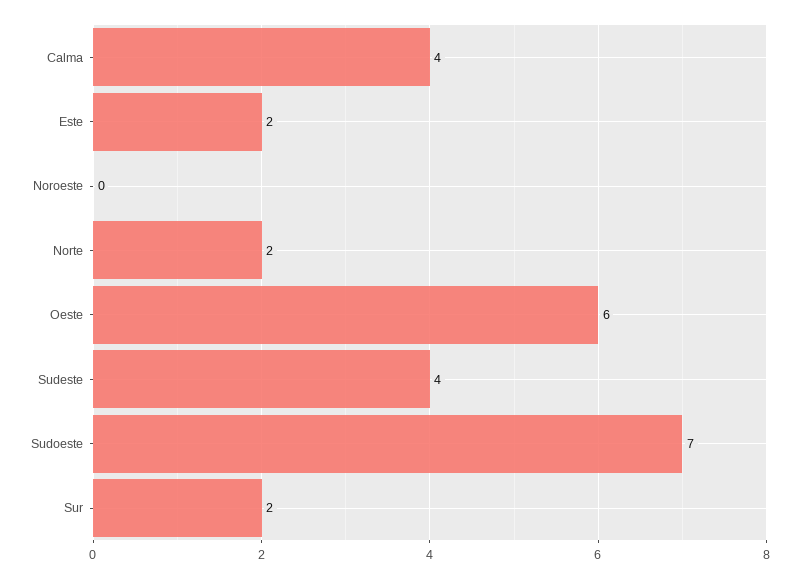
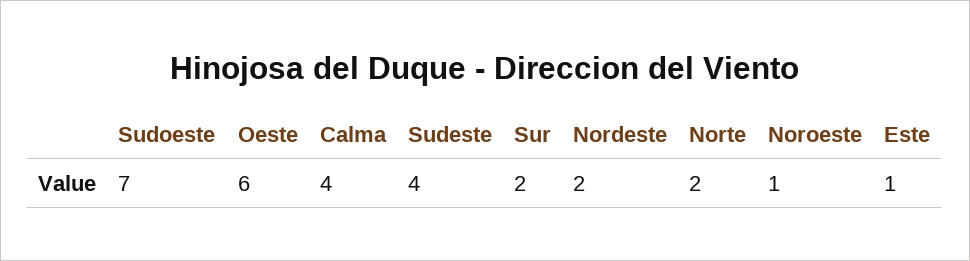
Este: 2 -> 1
Noroeste: 0 -> 1
Nordeste: none -> 2

